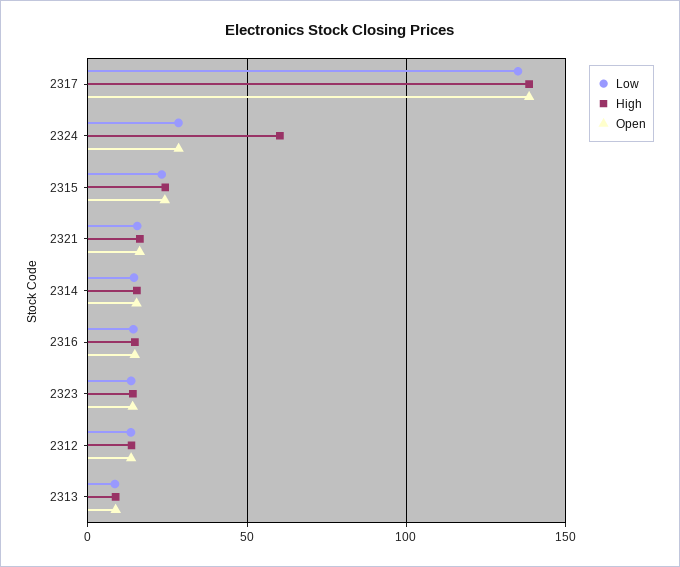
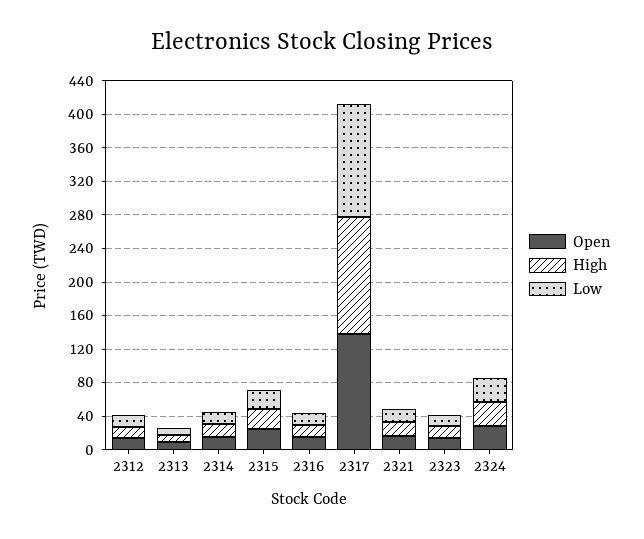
High, 2324: 60 -> 30

